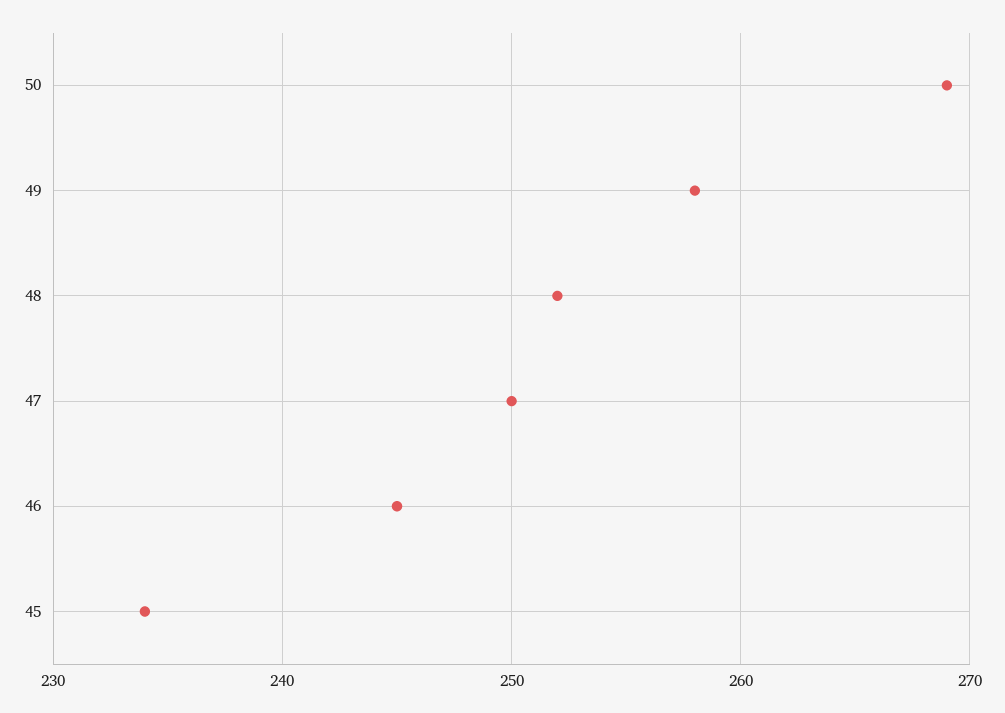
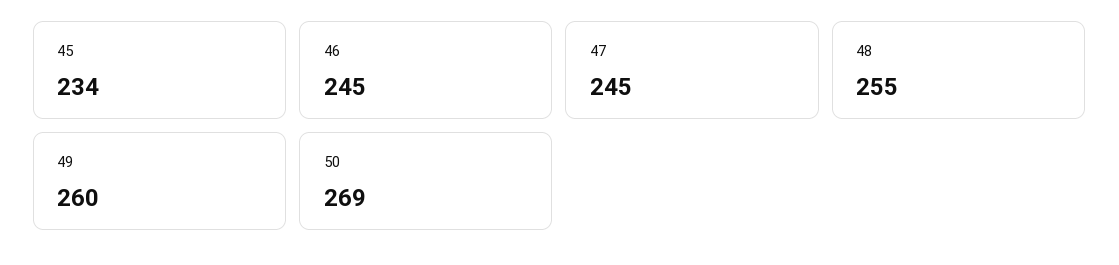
49: 258 -> 260
48: 252 -> 255
47: 250 -> 245

